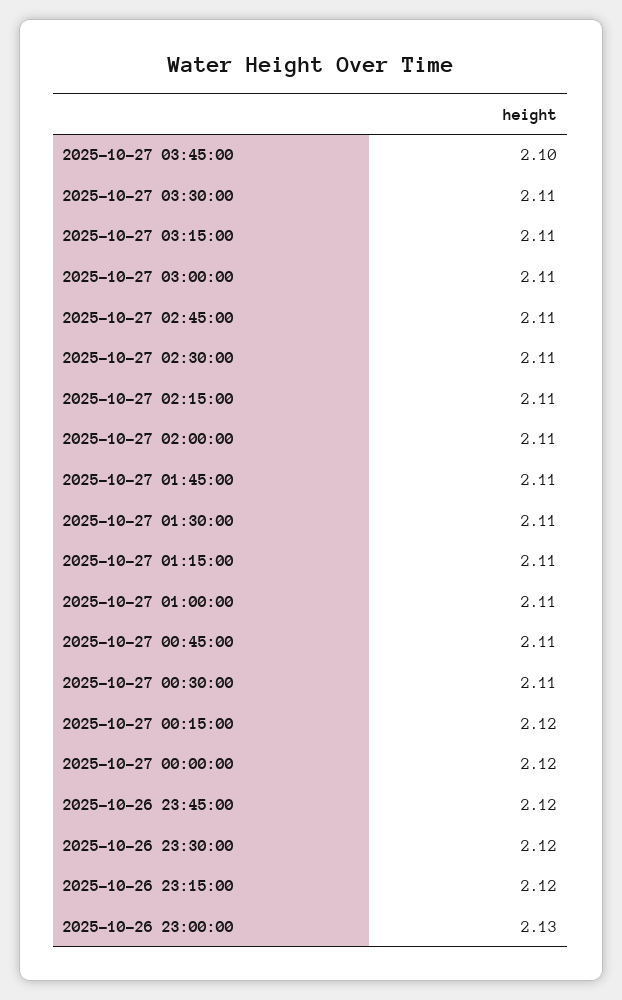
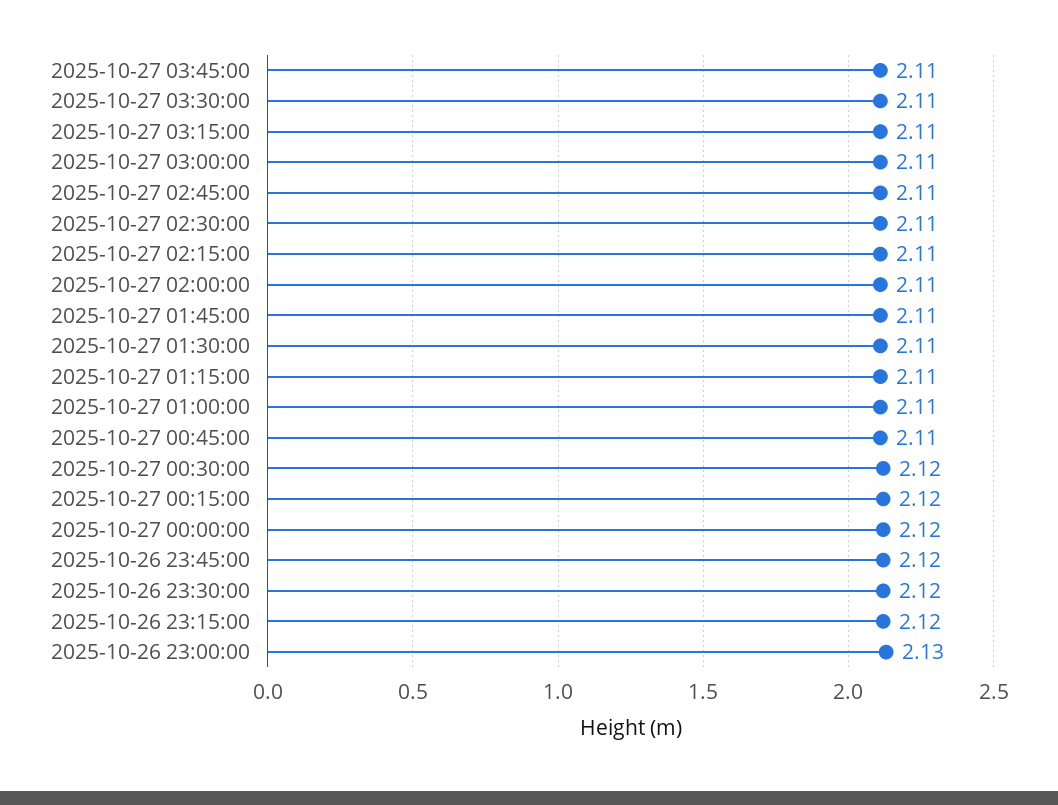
2025-10-27 03:45:00: 2.1 -> 2.11
2025-10-27 00:30:00: 2.11 -> 2.12

